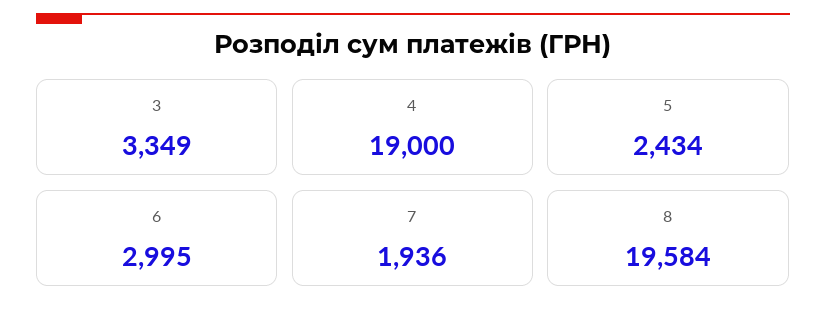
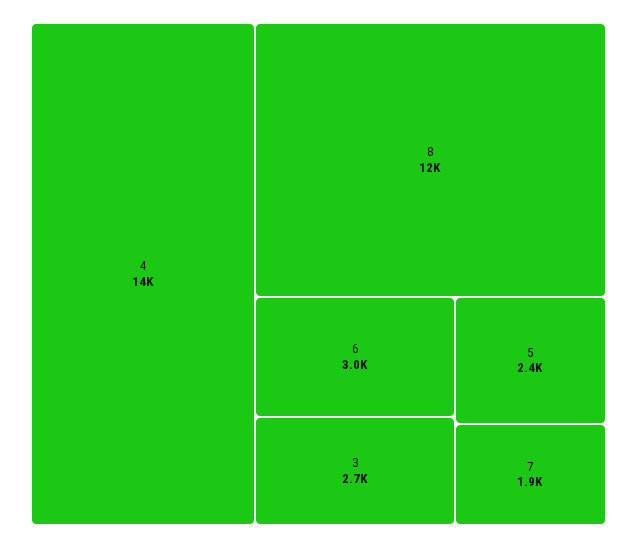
3: 3349 -> 2700
4: 19000 -> 14000
8: 19584 -> 12000

